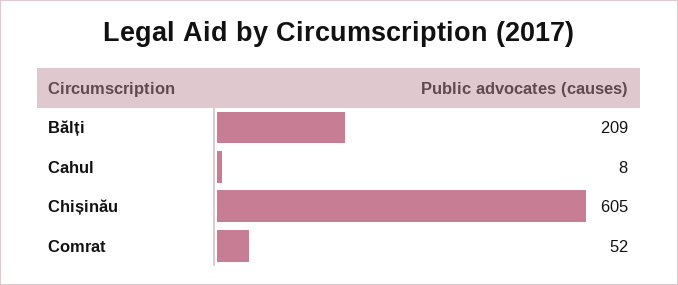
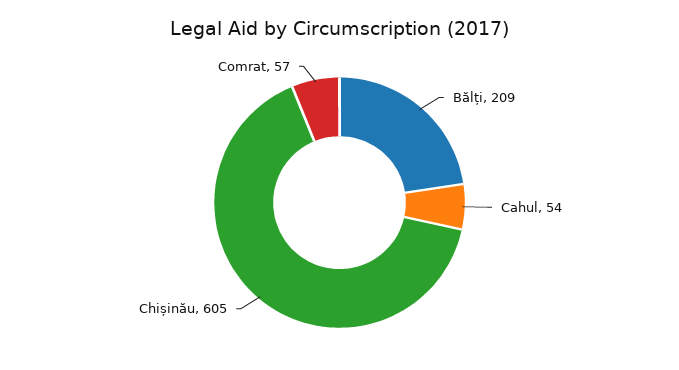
Cahul: 8 -> 54
Comrat: 52 -> 57

